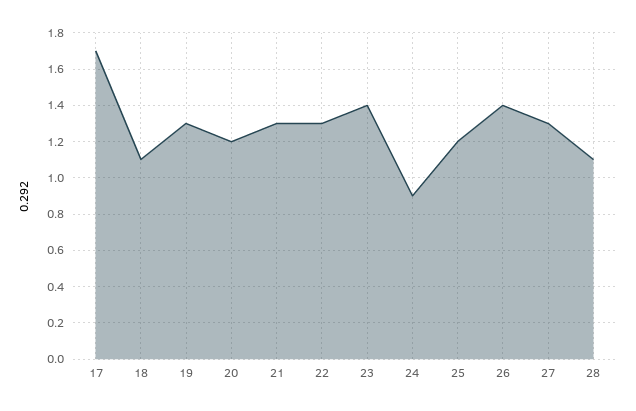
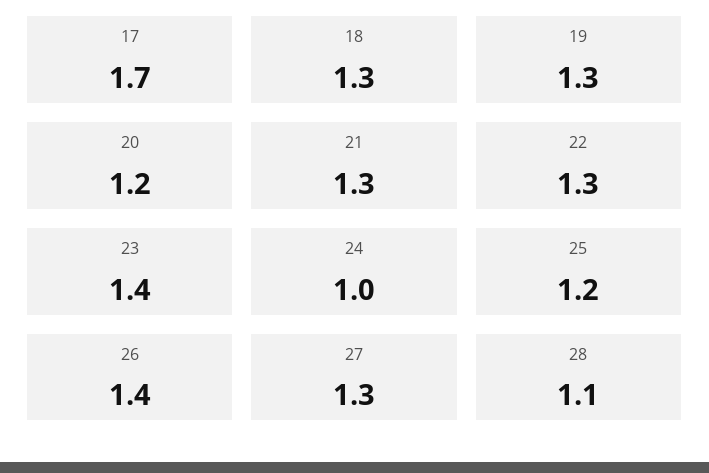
18: 1.1 -> 1.3
24: 0.9 -> 1

